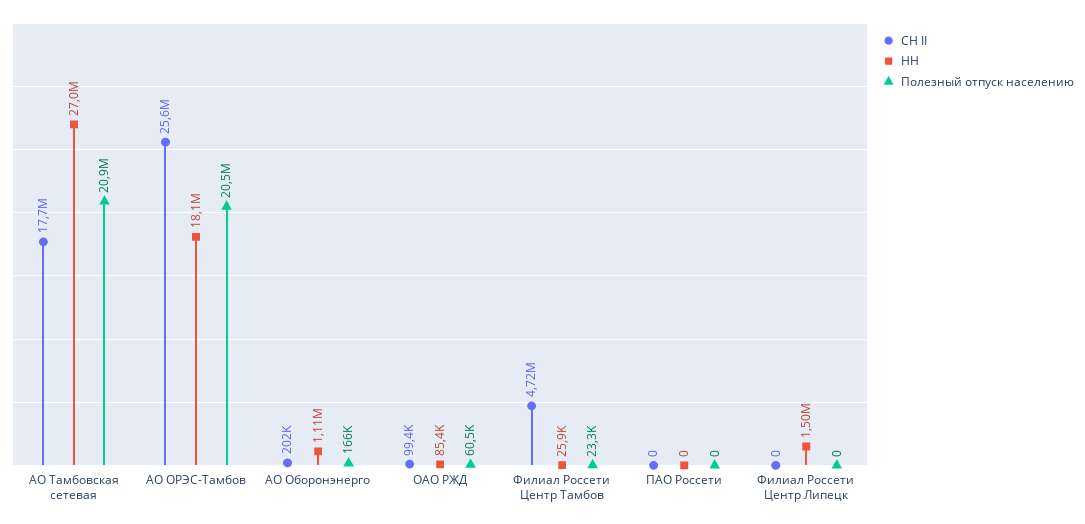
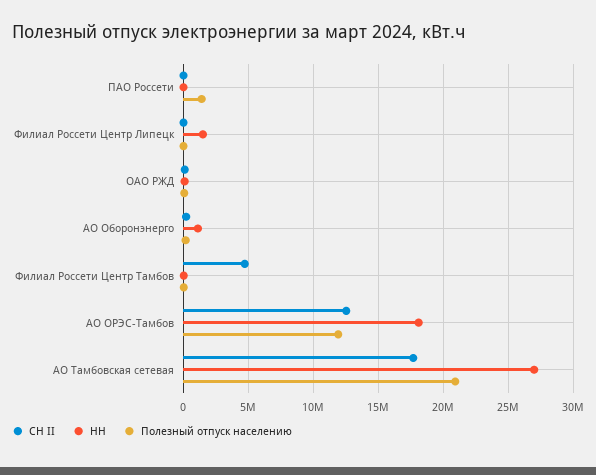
СН II, АО ОРЭС-Тамбов: 25600000 -> 12500000
Полезный отпуск населению, АО ОРЭС-Тамбов: 20500000 -> 12000000
Полезный отпуск населению, ПАО Россети: 0 -> 1500000

